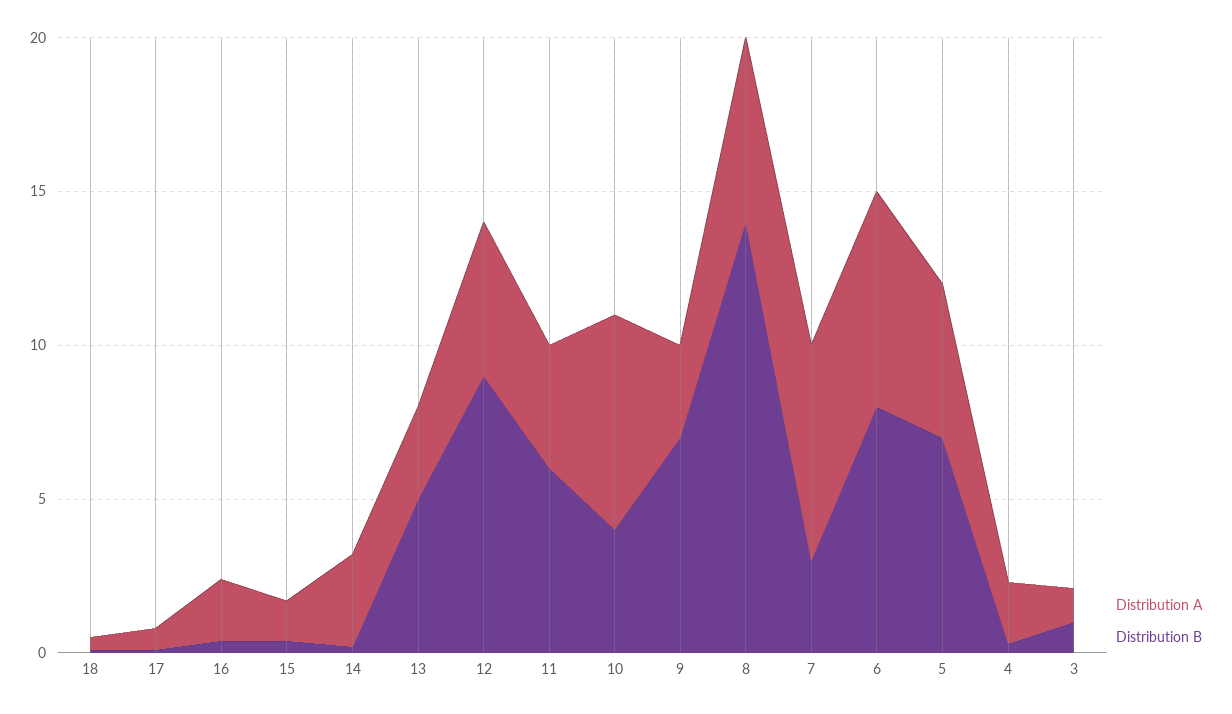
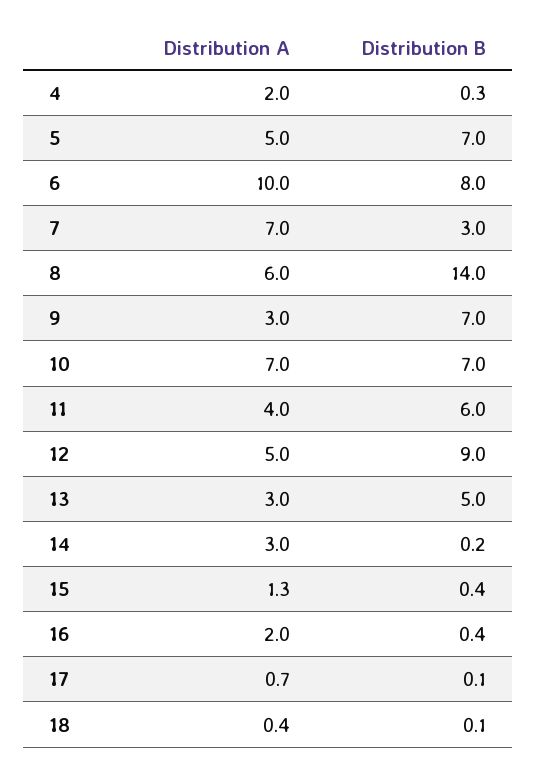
Distribution B, 10: 4 -> 7
Distribution A, 6: 7 -> 10
Distribution A, 3: 1 -> none
Distribution B, 3: 1 -> none

